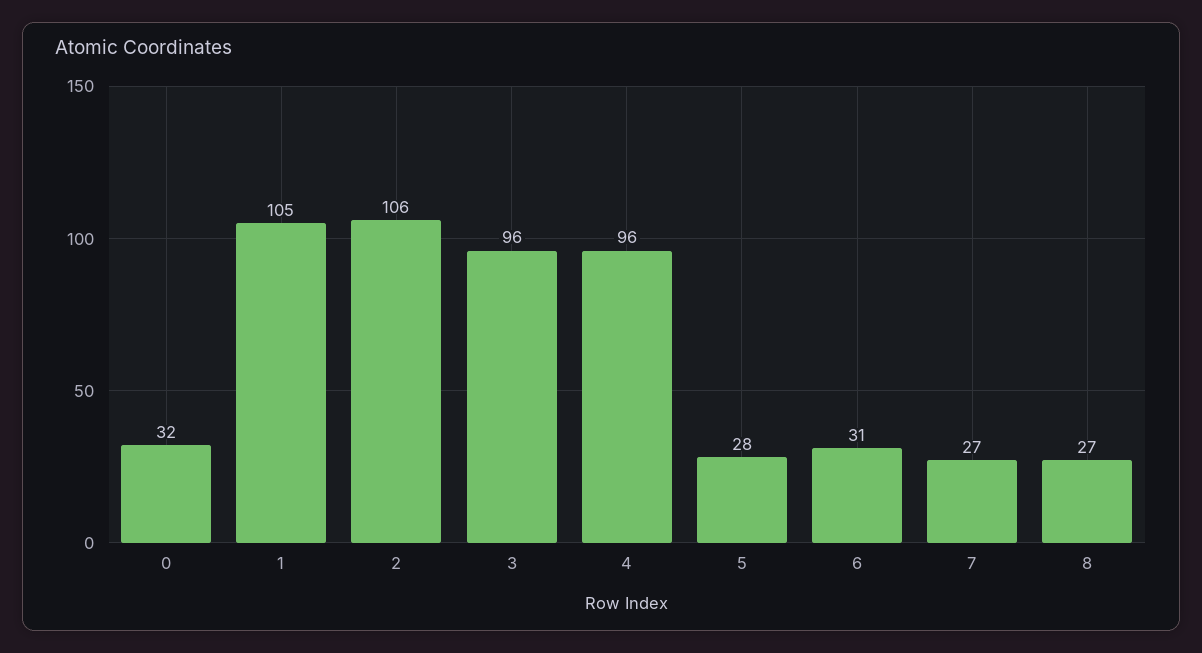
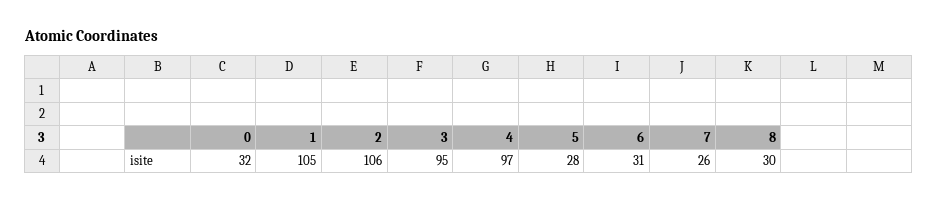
3: 96 -> 95
4: 96 -> 97
7: 27 -> 26
8: 27 -> 30

